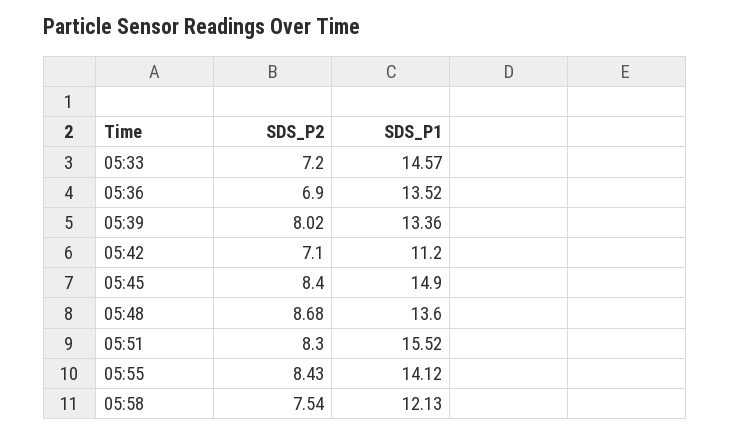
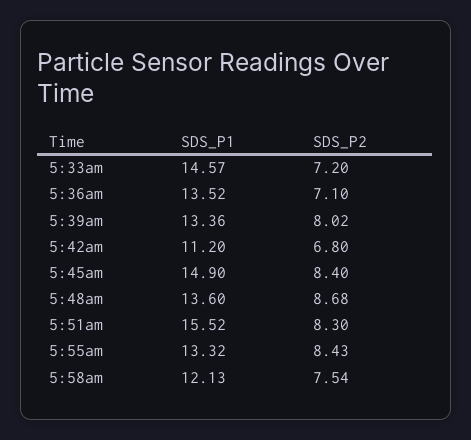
SDS_P2, 05:36: 6.9 -> 7.1
SDS_P2, 05:42: 7.1 -> 6.8
SDS_P1, 05:55: 14.12 -> 13.32

